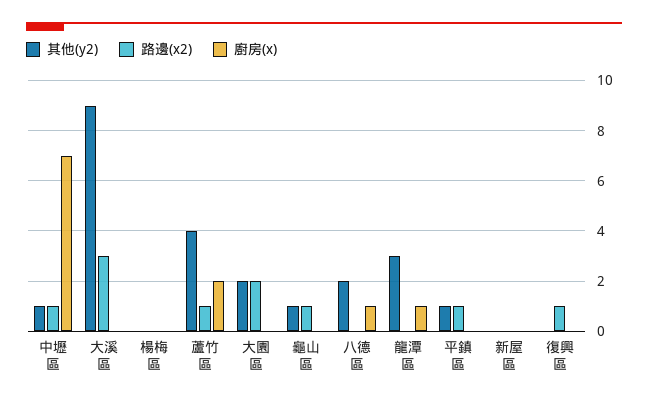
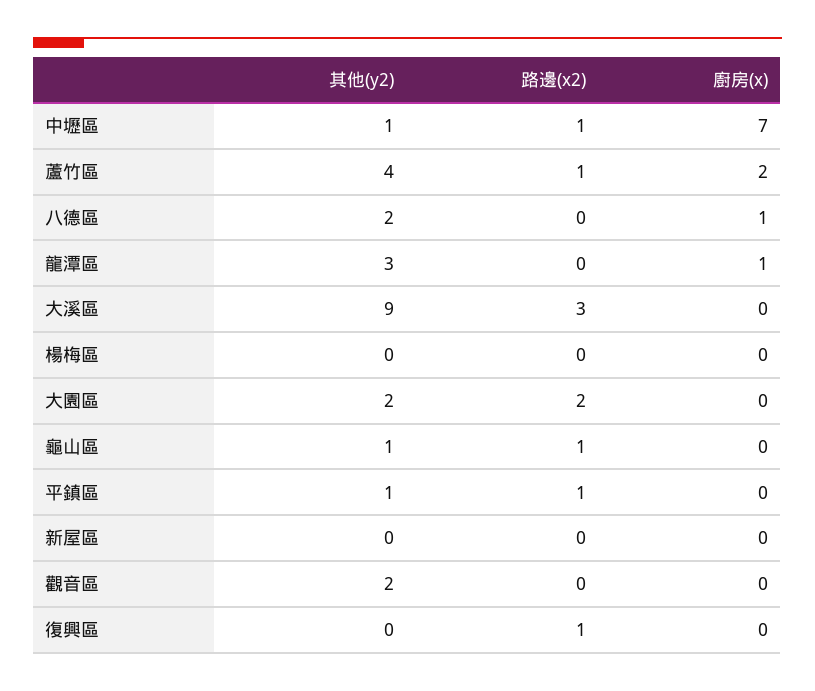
其他(y2), 觀音區: none -> 2
路邊(x2), 觀音區: none -> 0
廚房(x), 觀音區: none -> 0

